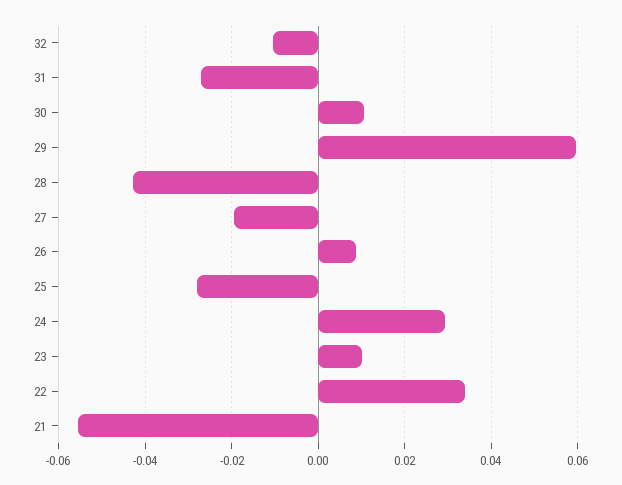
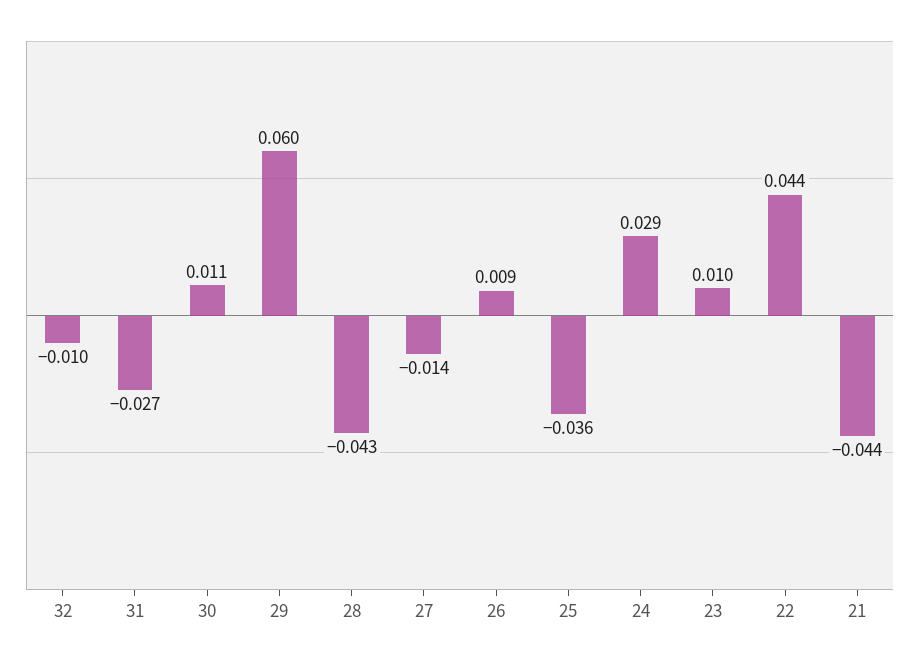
27: -0.02 -> -0.014
25: -0.028 -> -0.036
22: 0.034 -> 0.044
21: -0.056 -> -0.044

